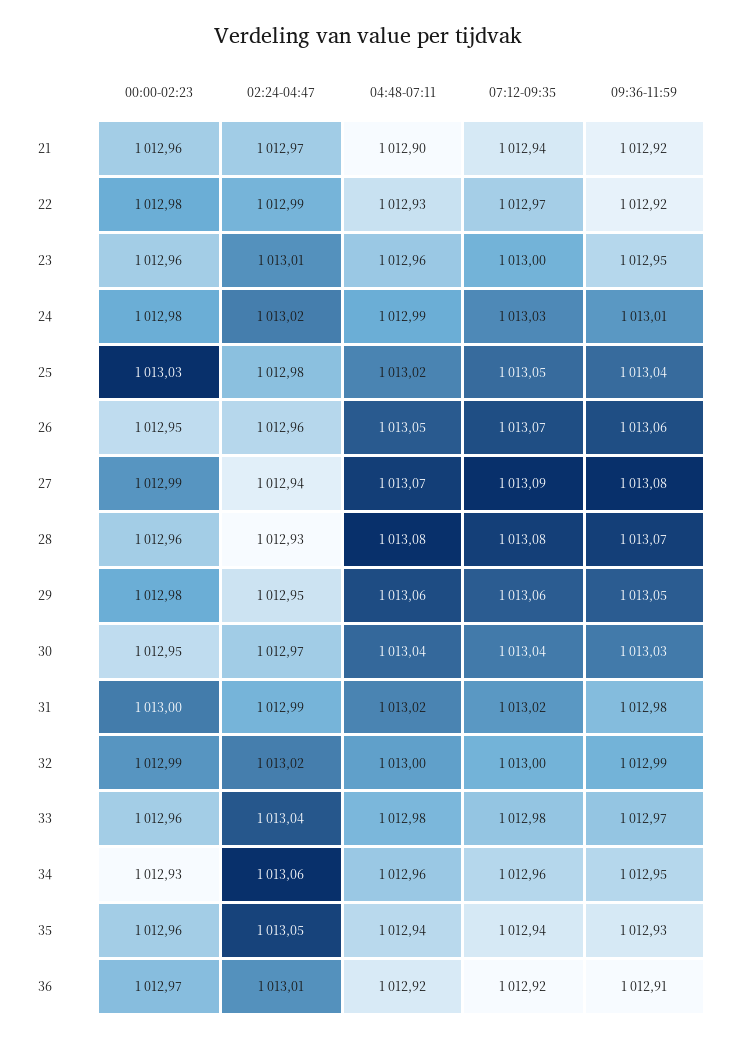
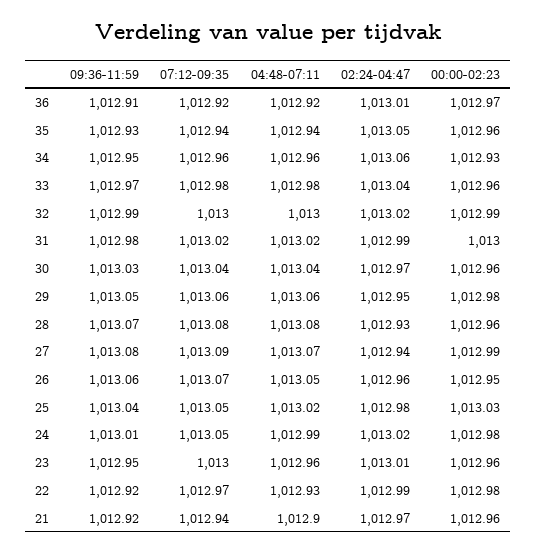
07:12-09:35, 24: 1013.03 -> 1013.05
00:00-02:23, 30: 1012.95 -> 1012.96

